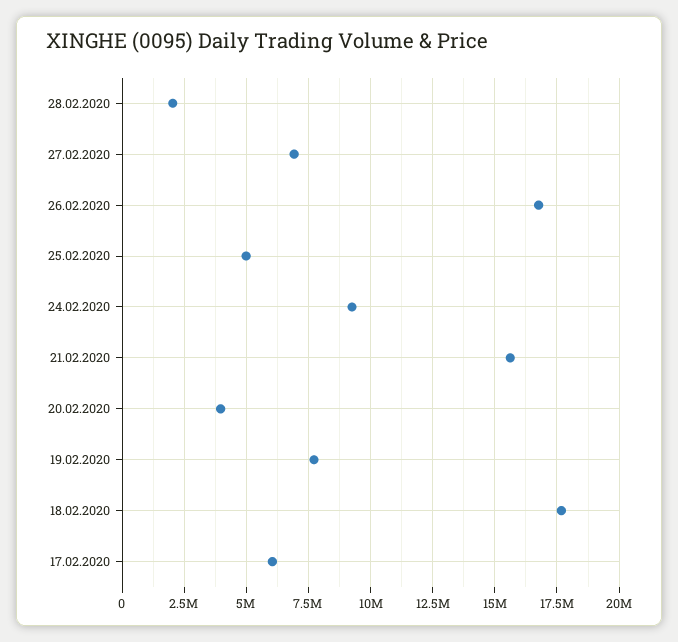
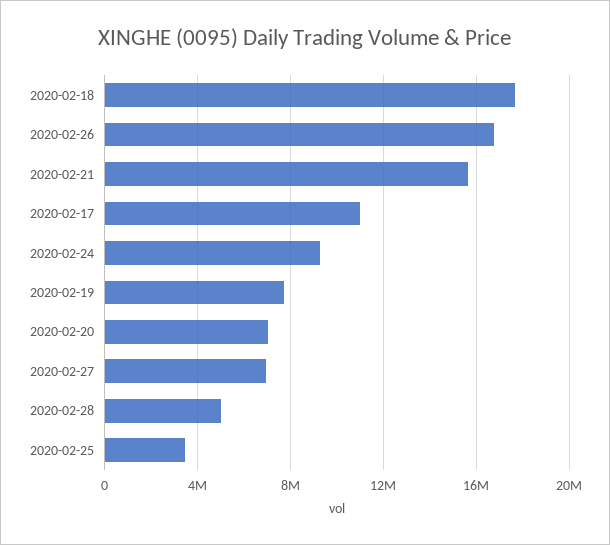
28.02.2020: 2000000 -> 5000000
25.02.2020: 5000000 -> 3500000
20.02.2020: 4000000 -> 7000000
17.02.2020: 6000000 -> 11000000

